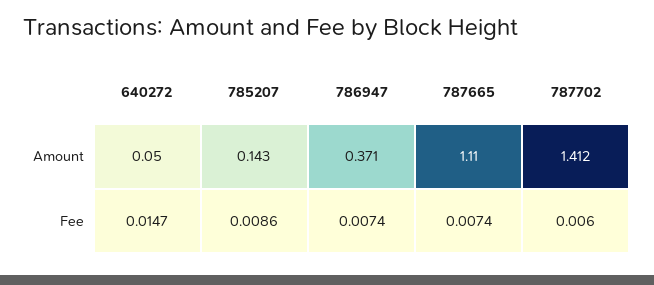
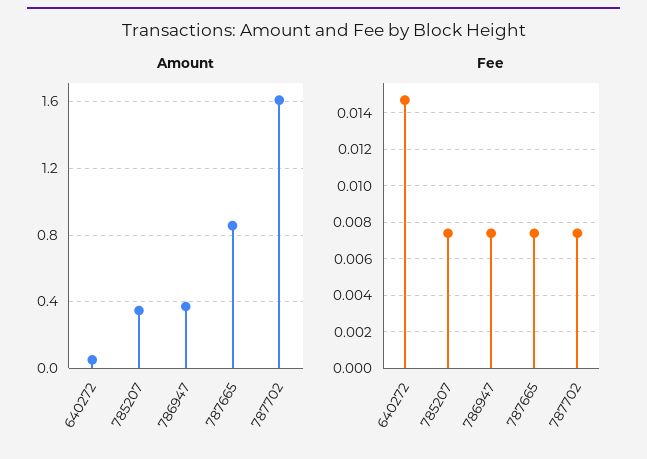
Amount, 785207: 0.143 -> 0.35
Amount, 787665: 1.11 -> 0.85
Amount, 787702: 1.412 -> 1.6
Fee, 785207: 0.0086 -> 0.0075
Fee, 787702: 0.006 -> 0.0075

